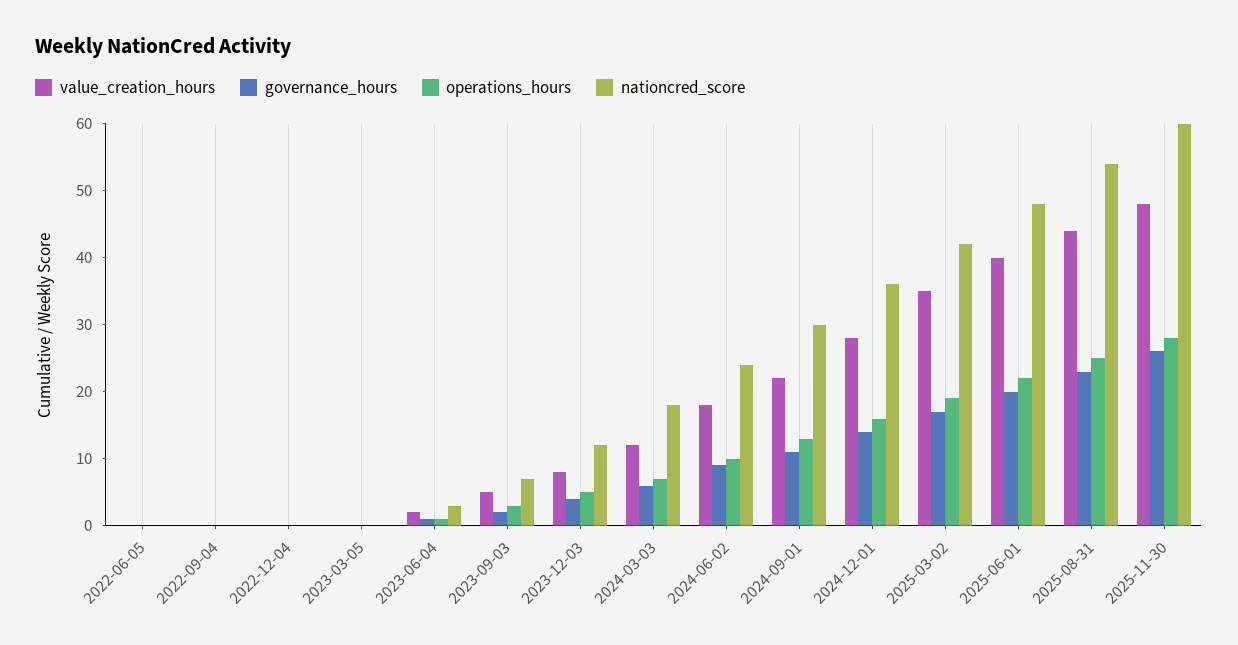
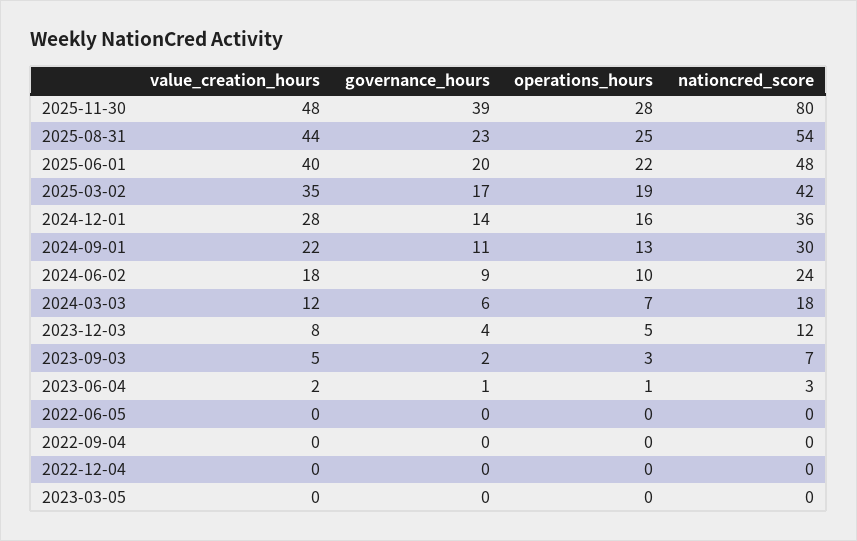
governance_hours, 2025-11-30: 25 -> 39
nationcred_score, 2025-11-30: 60 -> 80

